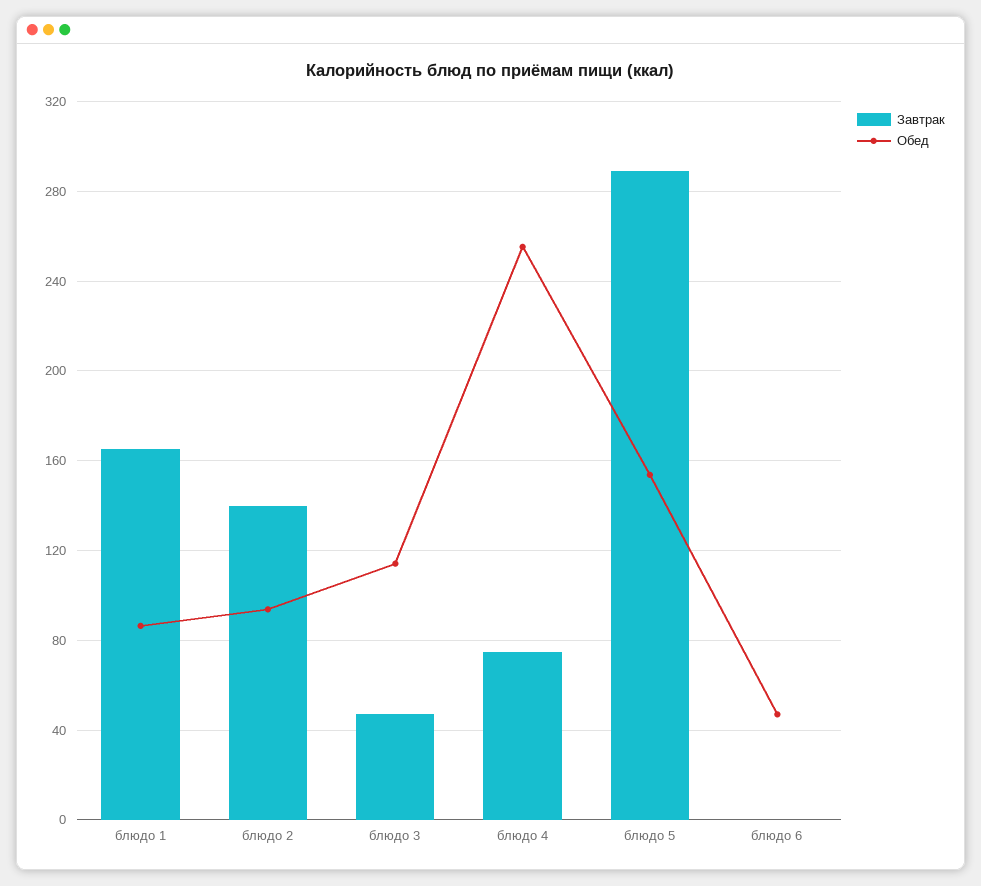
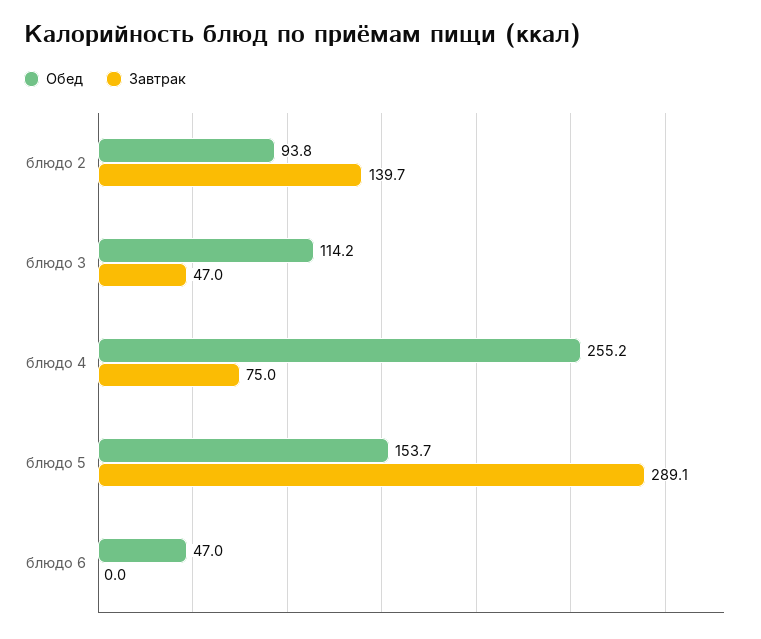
Завтрак, блюдо 1: 165 -> none
Обед, блюдо 1: 85 -> none

